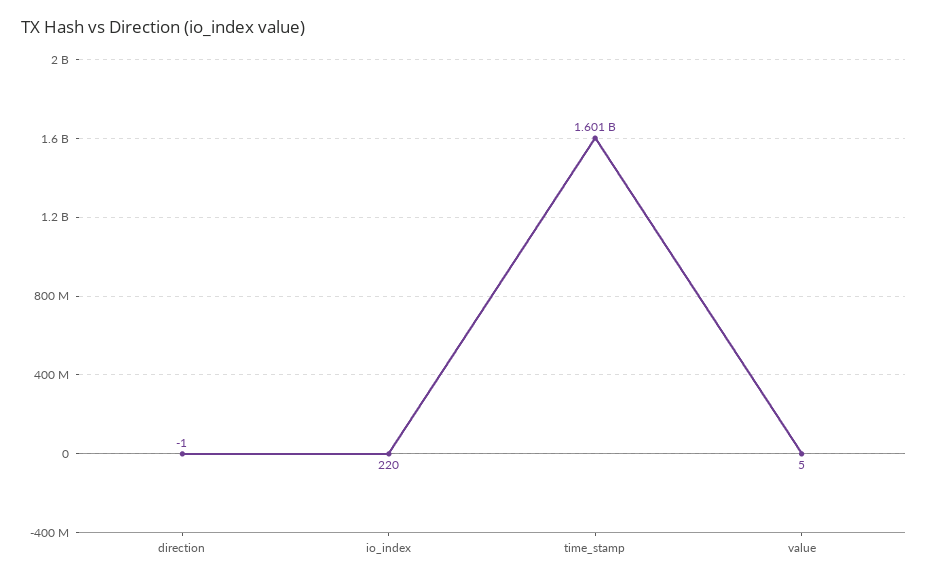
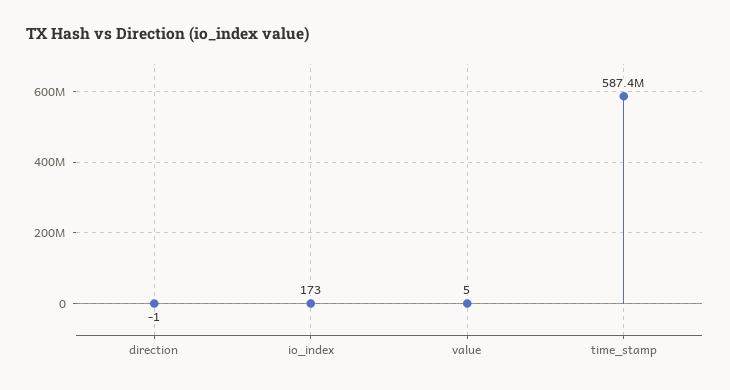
io_index: 220 -> 173
time_stamp: 1601000000 -> 587400000

